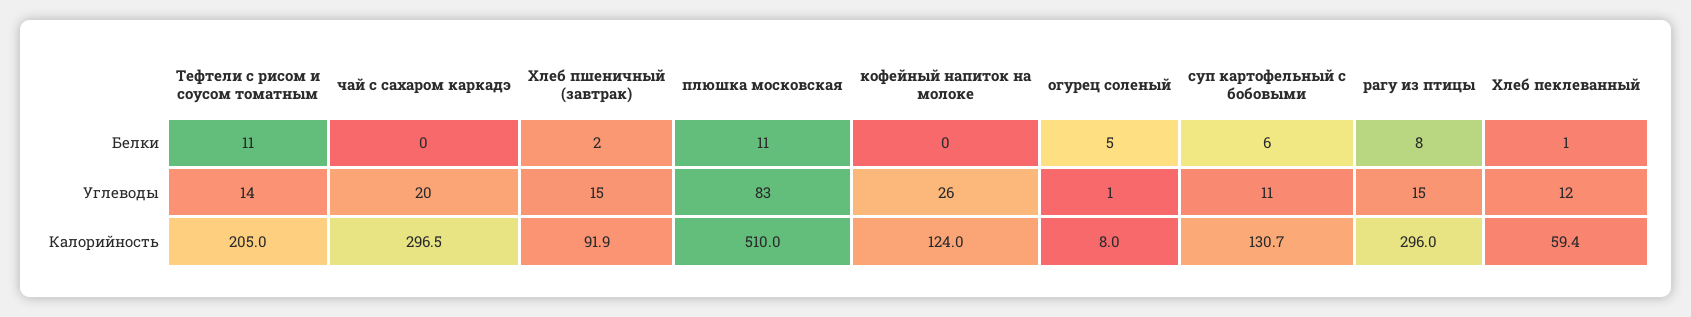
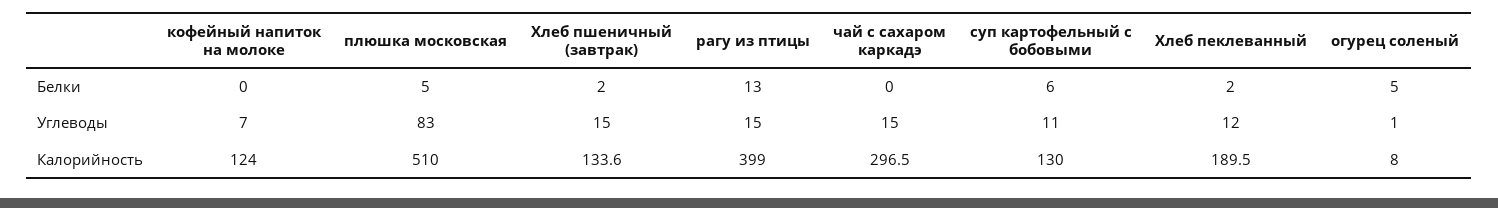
Тефтели с рисом и соусом томатным, Белки: 11 -> none
плюшка московская, Белки: 11 -> 5
рагу из птицы, Белки: 8 -> 13
Хлеб пеклеванный, Белки: 1 -> 2
Тефтели с рисом и соусом томатным, Углеводы: 14 -> none
чай с сахаром каркадэ, Углеводы: 20 -> 15
кофейный напиток на молоке, Углеводы: 26 -> 7
Тефтели с рисом и соусом томатным, Калорийность: 205 -> none
Хлеб пшеничный (завтрак), Калорийность: 91.9 -> 133.6
суп картофельный с бобовыми, Калорийность: 130.7 -> 130
рагу из птицы, Калорийность: 296 -> 399
Хлеб пеклеванный, Калорийность: 59.4 -> 189.5

